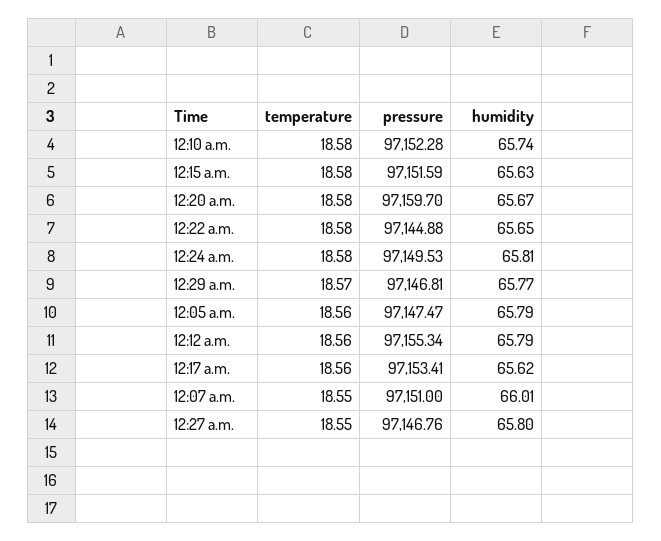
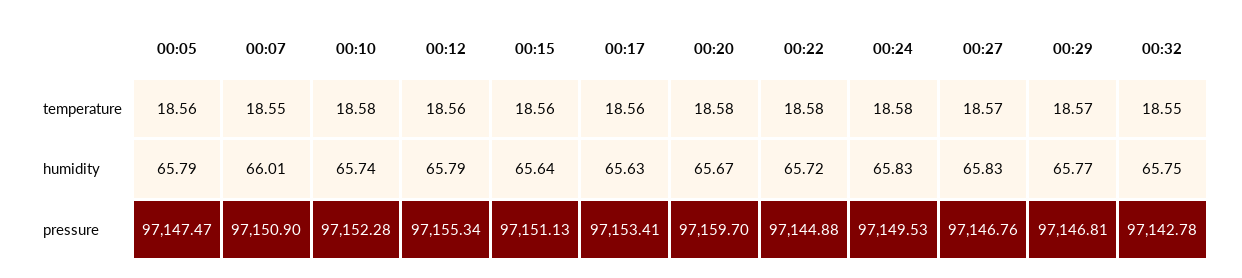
temperature, 12:15 a.m.: 18.58 -> 18.56
pressure, 12:15 a.m.: 97151.59 -> 97151.13
humidity, 12:15 a.m.: 65.63 -> 65.64
humidity, 12:22 a.m.: 65.65 -> 65.72
humidity, 12:24 a.m.: 65.81 -> 65.83
humidity, 12:17 a.m.: 65.62 -> 65.63
pressure, 12:07 a.m.: 97151 -> 97150.9
temperature, 12:27 a.m.: 18.55 -> 18.57
humidity, 12:27 a.m.: 65.8 -> 65.83
temperature, 00:32: none -> 18.55
humidity, 00:32: none -> 65.75
pressure, 00:32: none -> 97142.78

